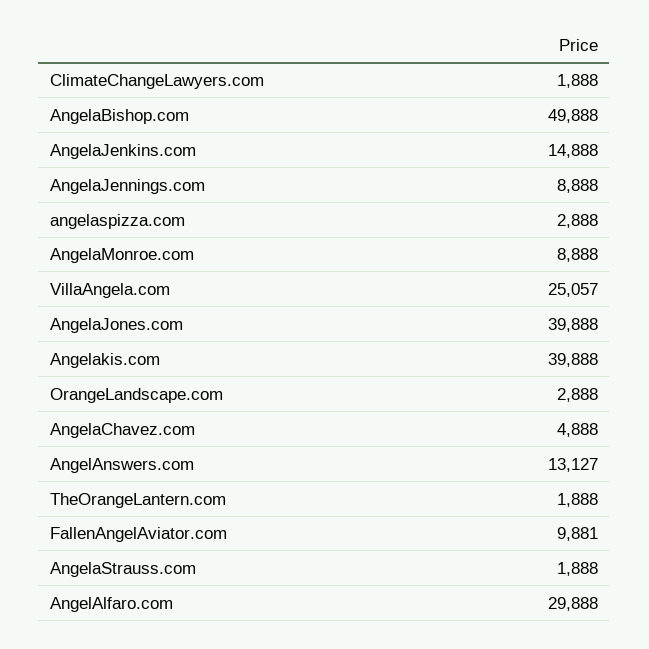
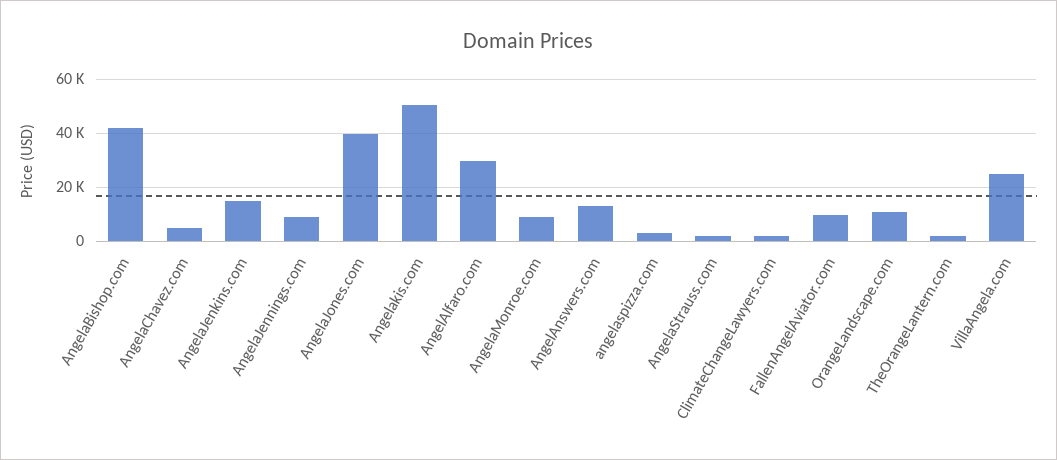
AngelaBishop.com: 49888 -> 42500
Angelakis.com: 39888 -> 50000
OrangeLandscape.com: 2888 -> 10000

